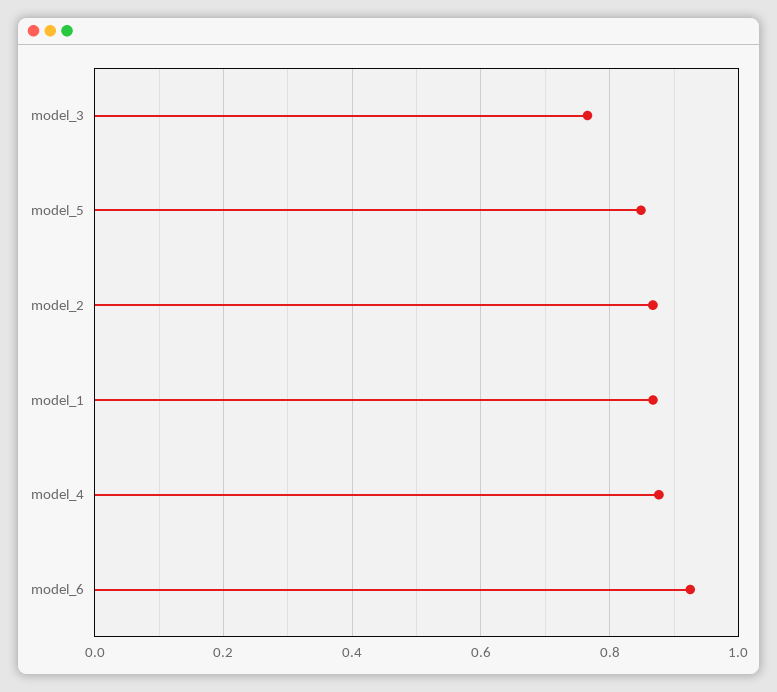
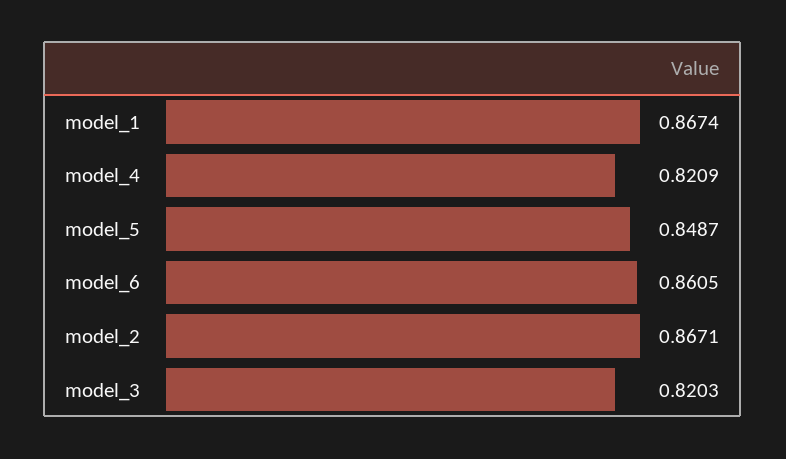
model_3: 0.76 -> 0.8203
model_4: 0.88 -> 0.8209
model_6: 0.92 -> 0.8605

